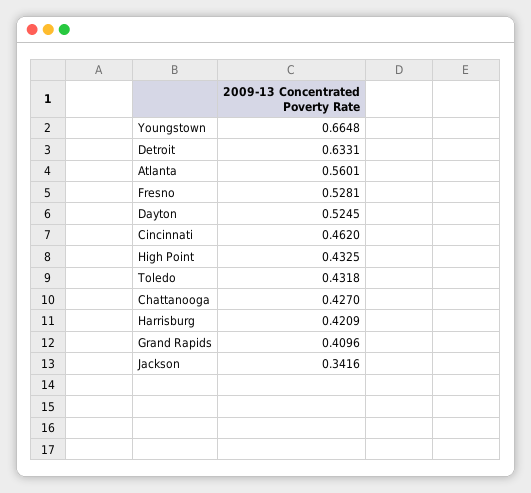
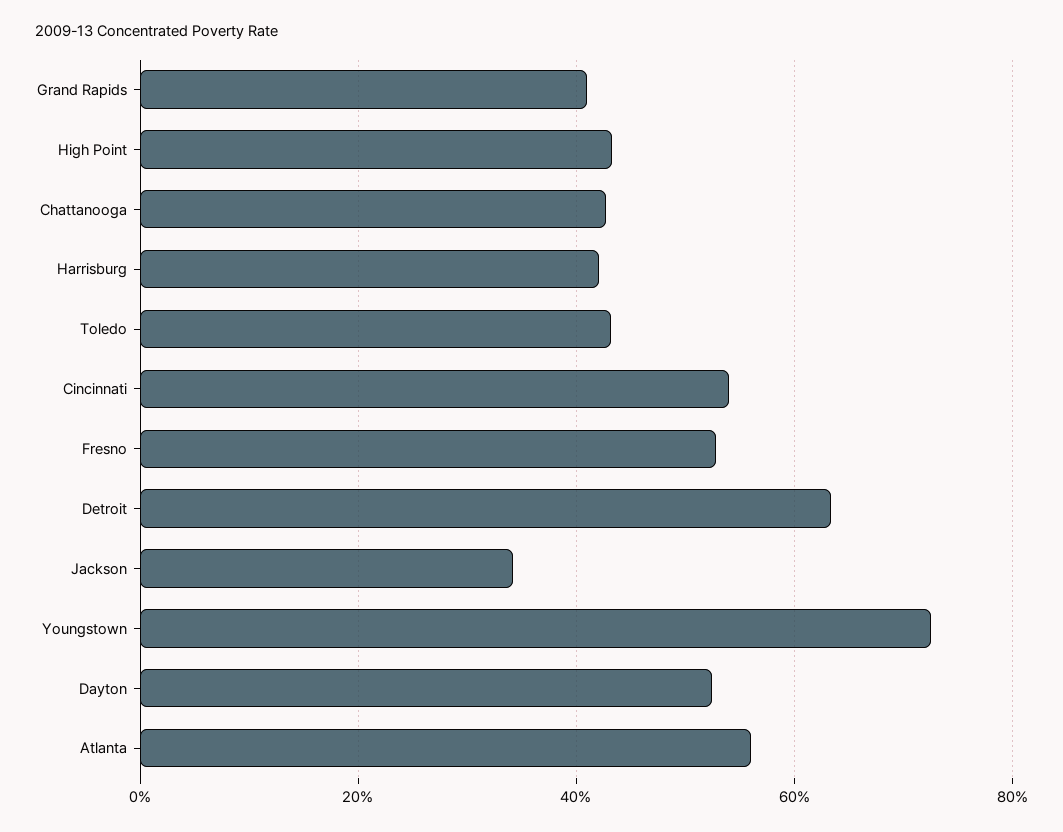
Youngstown: 0.6648 -> 0.72
Cincinnati: 0.462 -> 0.54

